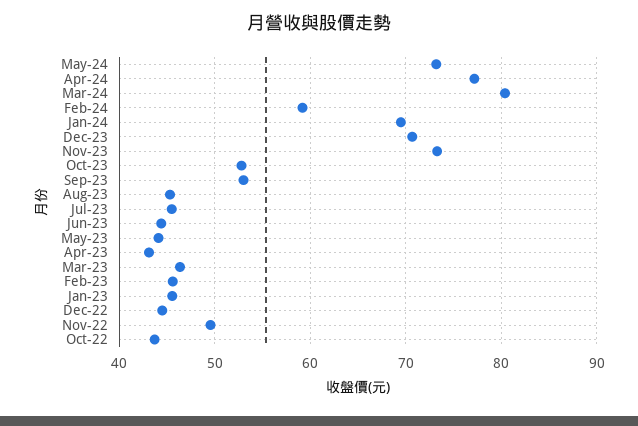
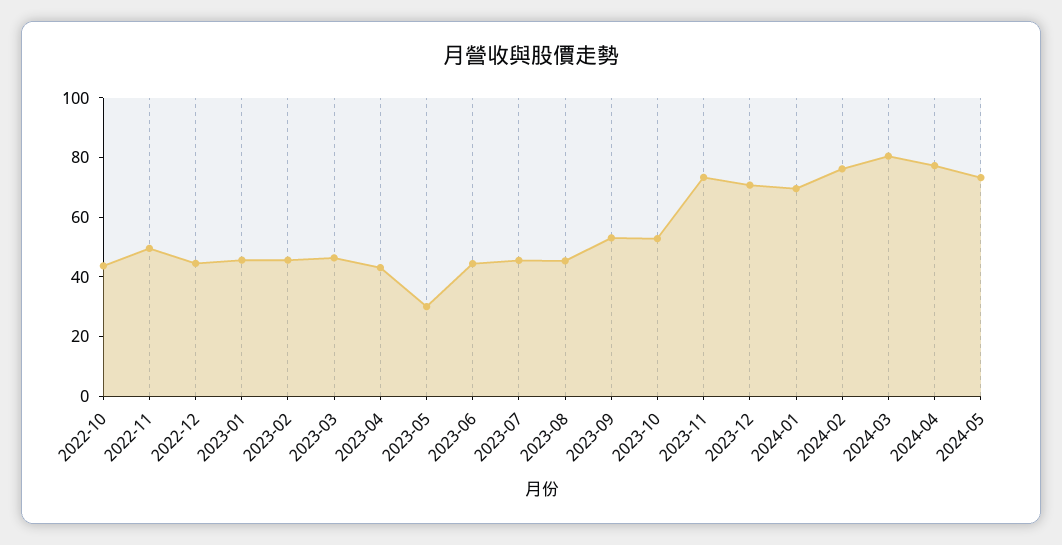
Feb-24: 59 -> 75
May-23: 44 -> 30

